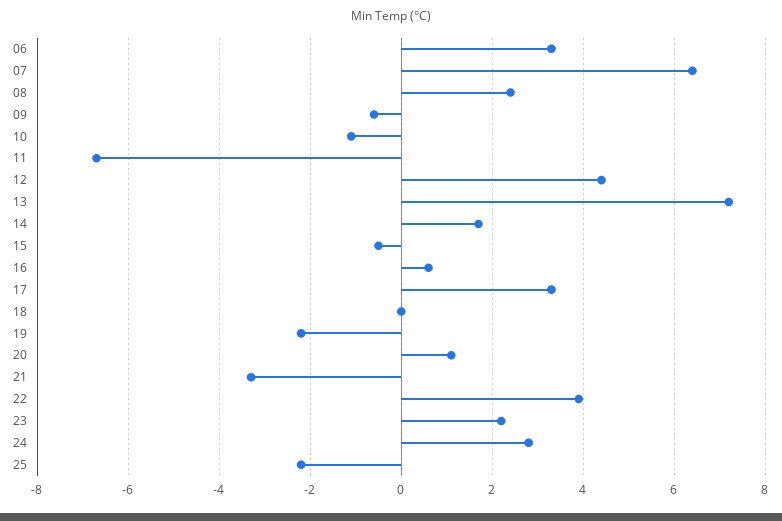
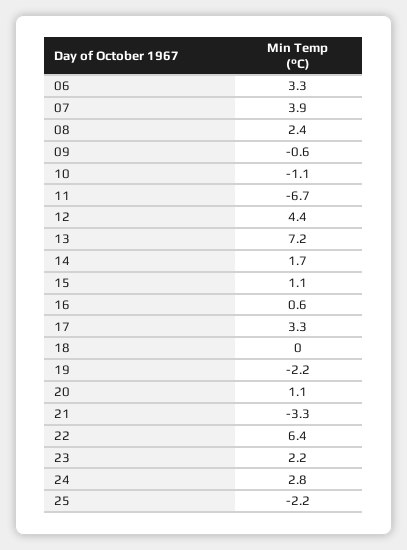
07: 6.5 -> 3.9
15: -0.5 -> 1.1
22: 4 -> 6.4

